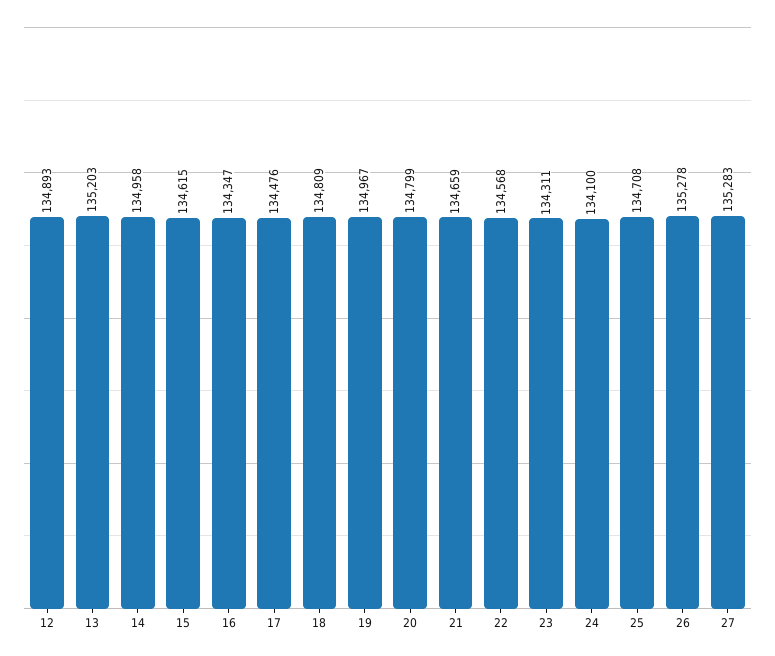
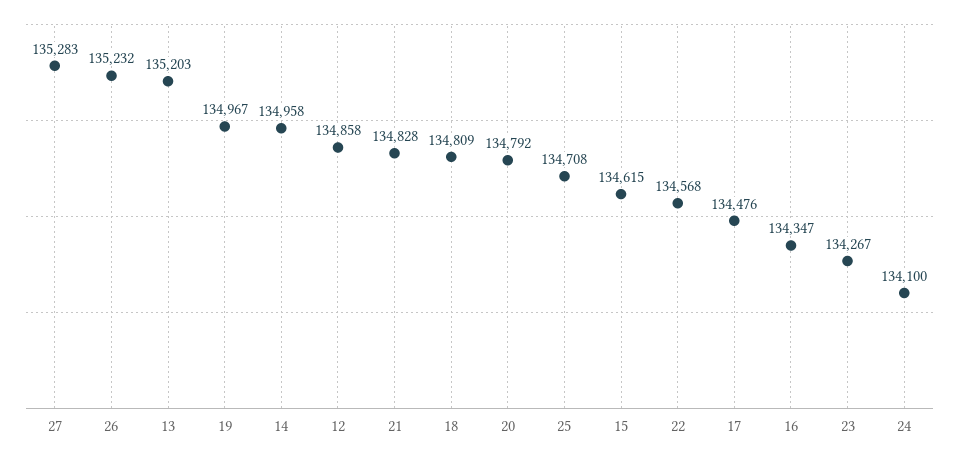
12: 134893 -> 134858
20: 134799 -> 134792
21: 134659 -> 134828
23: 134311 -> 134267
26: 135278 -> 135232

